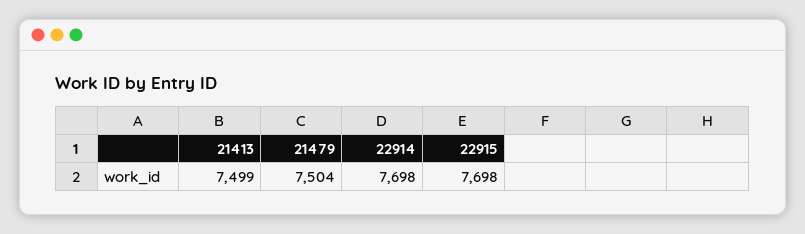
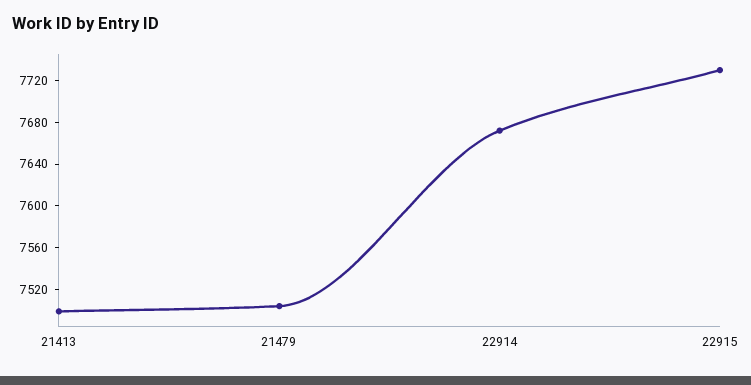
22914: 7698 -> 7670
22915: 7698 -> 7730

